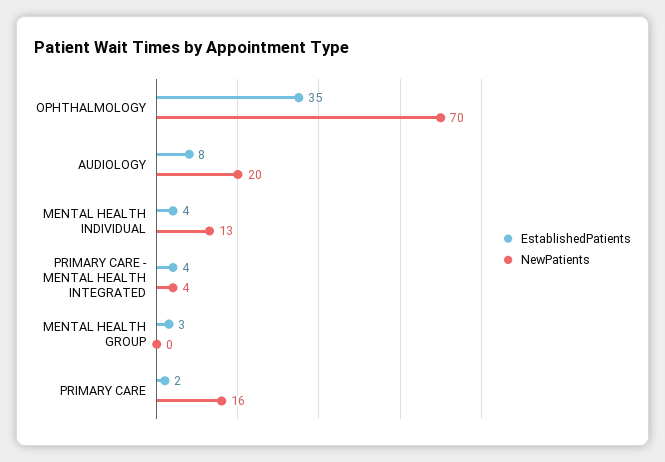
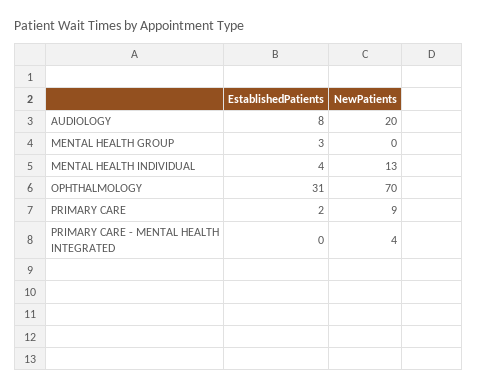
EstablishedPatients, OPHTHALMOLOGY: 35 -> 31
EstablishedPatients, PRIMARY CARE - MENTAL HEALTH INTEGRATED: 4 -> 0
NewPatients, PRIMARY CARE: 16 -> 9

